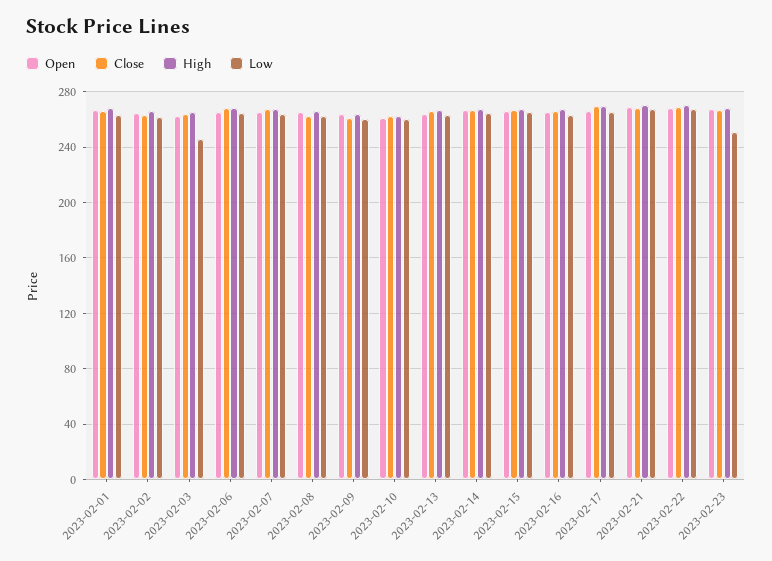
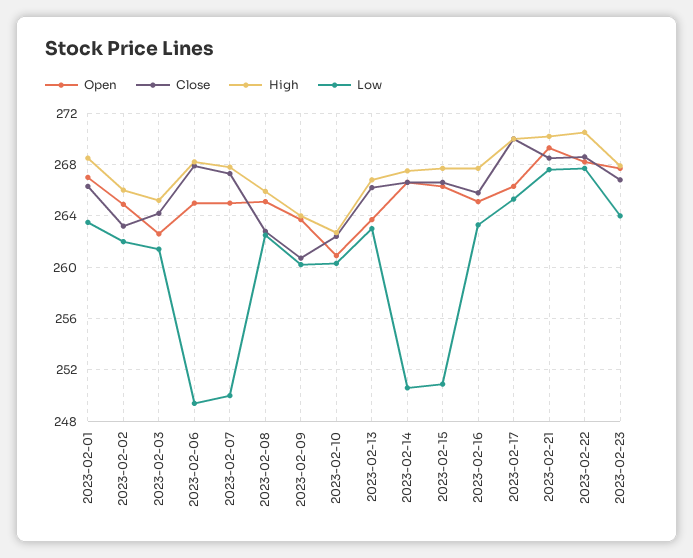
Low, 2023-02-03: 245 -> 261.5
Low, 2023-02-06: 265 -> 249.5
Low, 2023-02-07: 265 -> 250
Low, 2023-02-14: 265 -> 250.5
Low, 2023-02-15: 265 -> 251
Low, 2023-02-23: 250 -> 264

